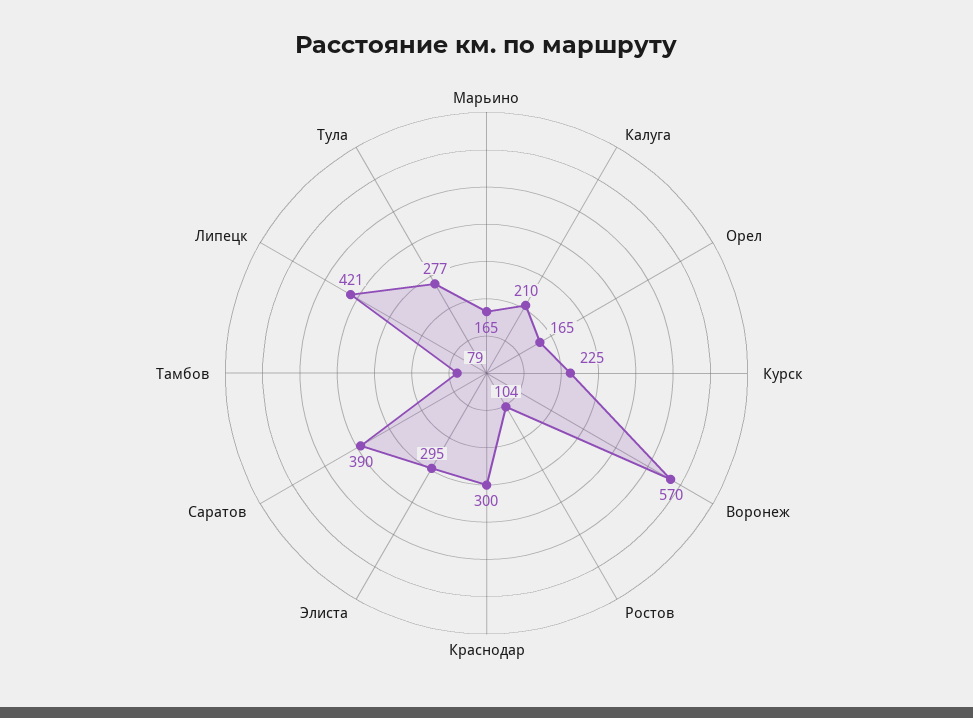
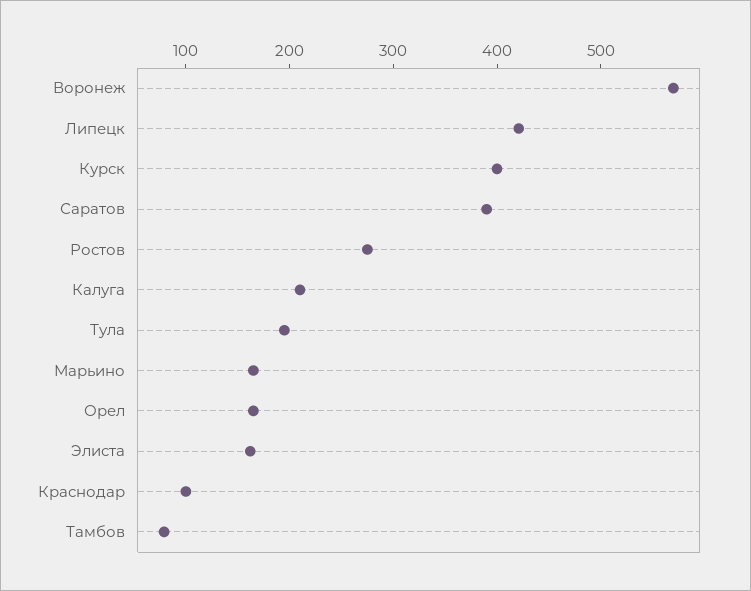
Курск: 225 -> 400
Ростов: 104 -> 280
Краснодар: 300 -> 100
Элиста: 295 -> 160
Тула: 277 -> 200

